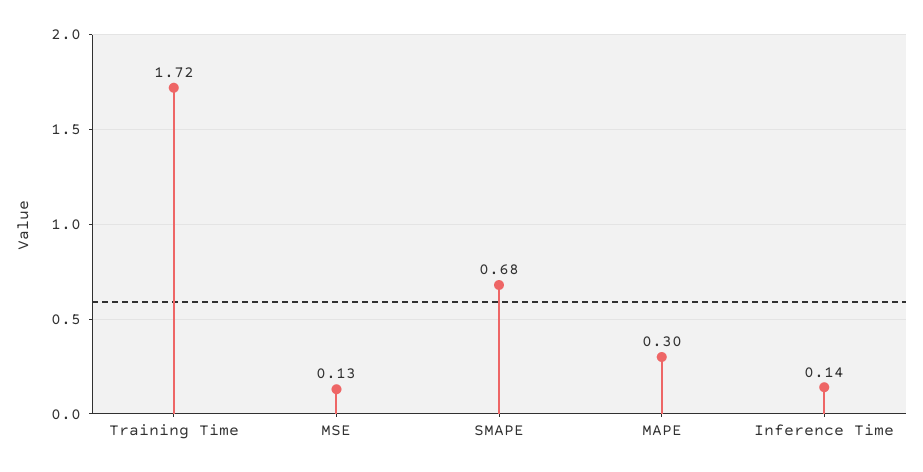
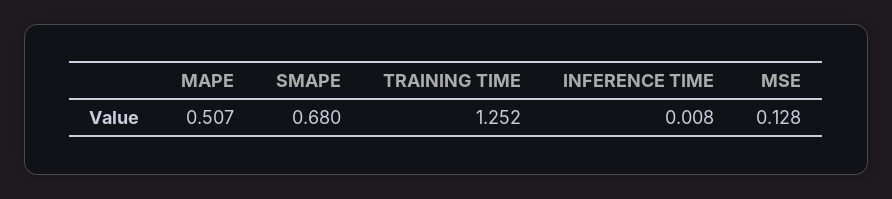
Training Time: 1.72 -> 1.252
MAPE: 0.3 -> 0.507
Inference Time: 0.14 -> 0.008

